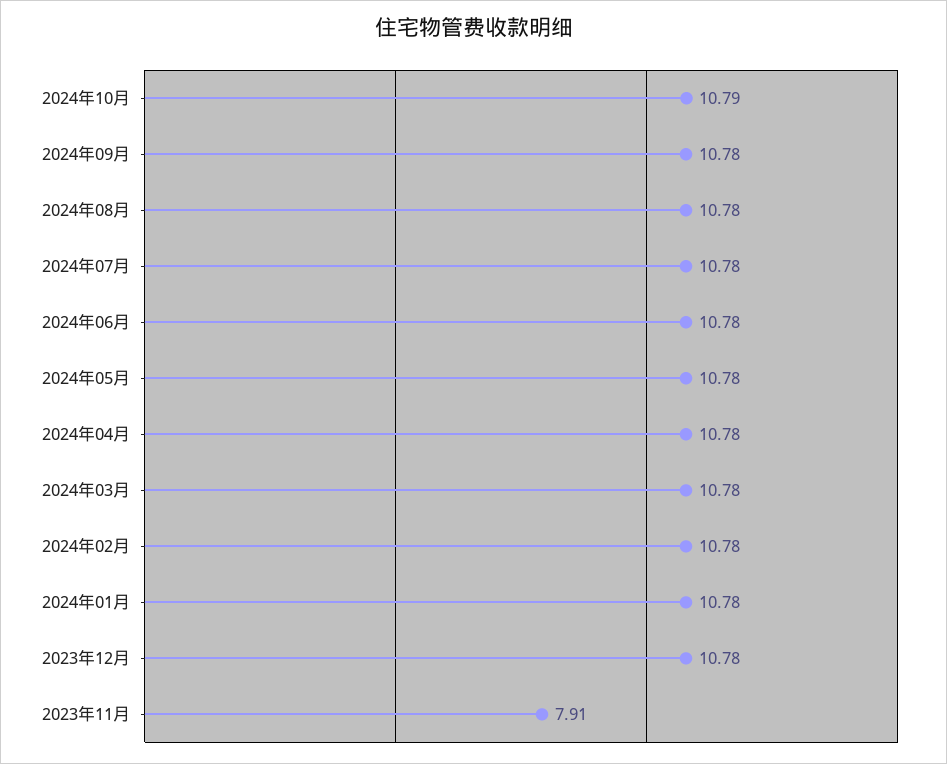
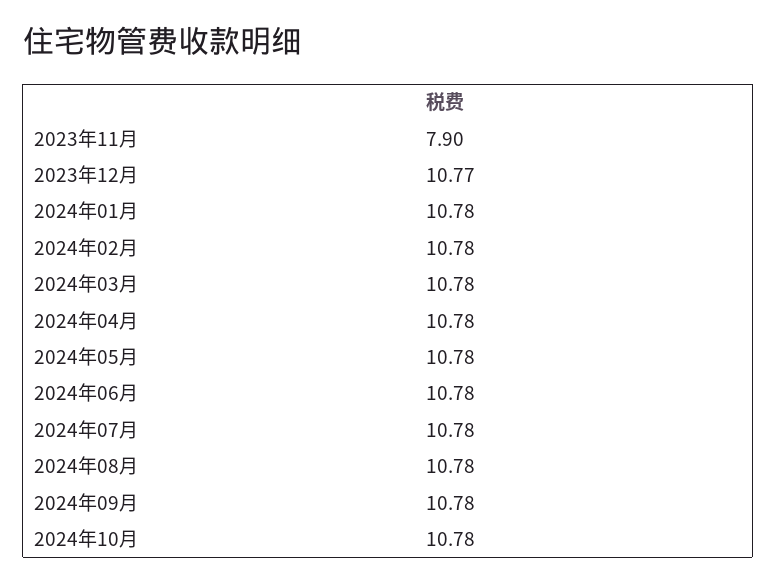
2024年10月: 10.79 -> 10.78
2023年12月: 10.78 -> 10.77
2023年11月: 7.91 -> 7.9

